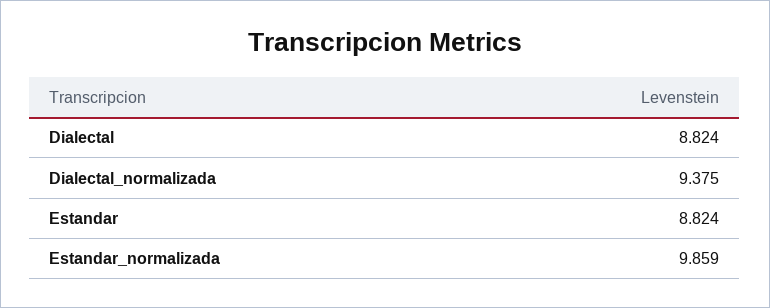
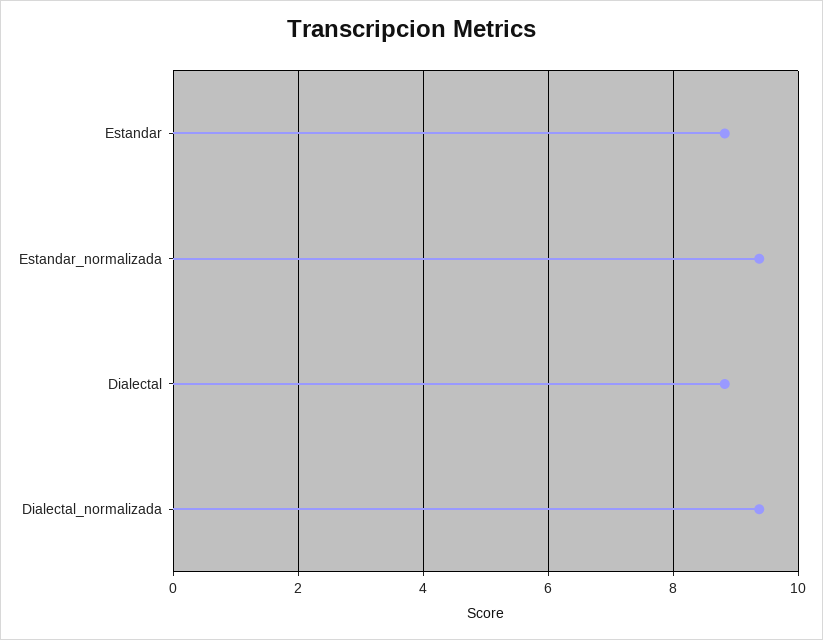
Estandar_normalizada: 9.859 -> 9.4

